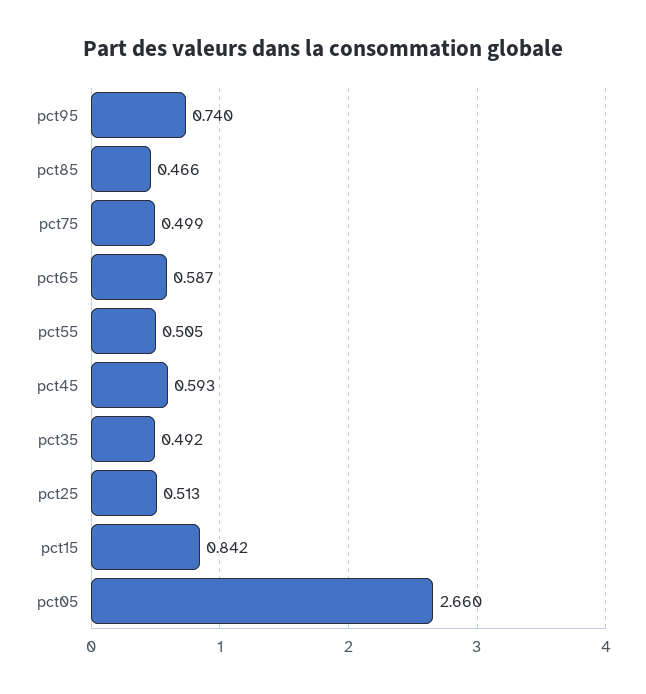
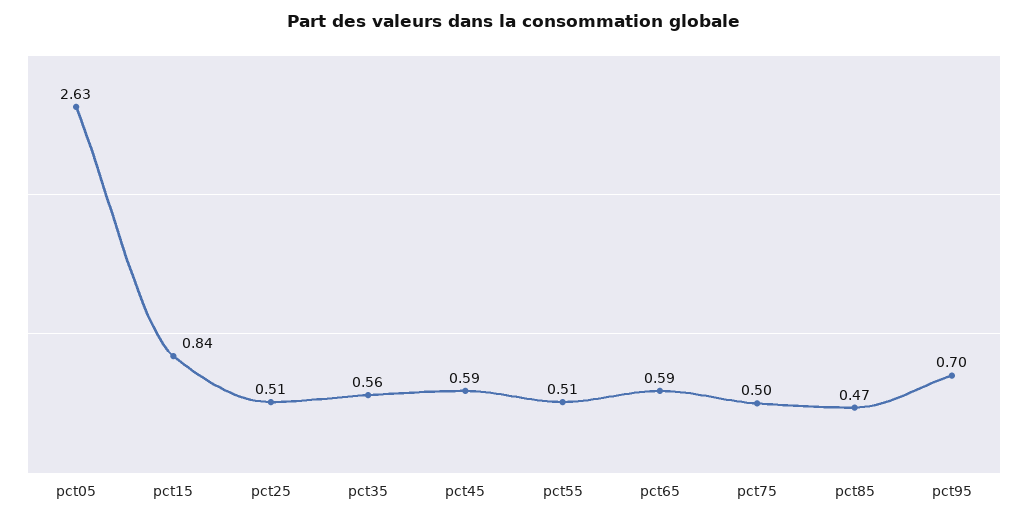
pct95: 0.74 -> 0.7
pct35: 0.492 -> 0.56
pct05: 2.66 -> 2.63

